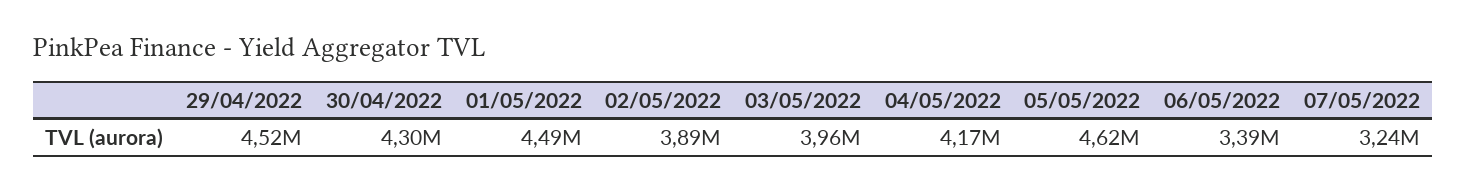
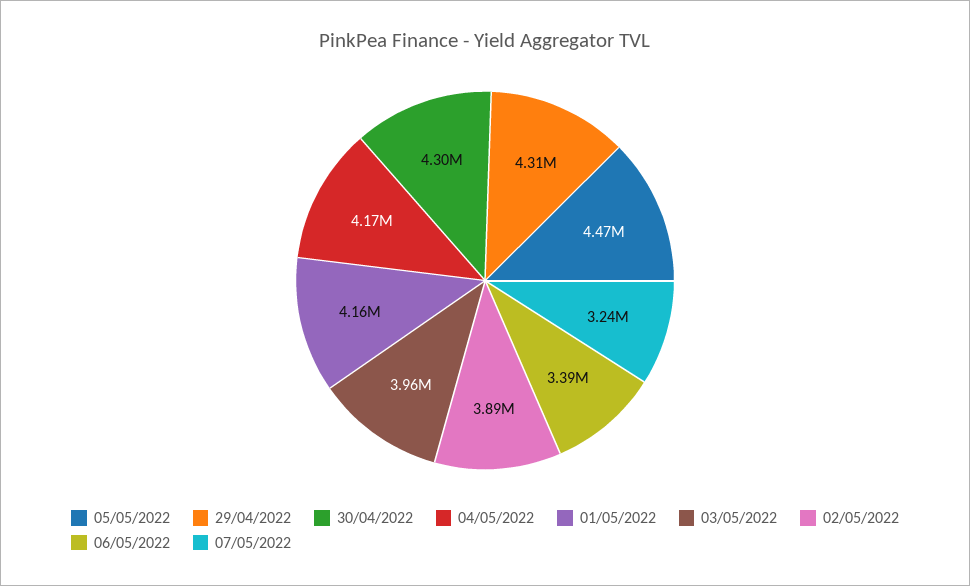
29/04/2022: 4520000 -> 4310000
01/05/2022: 4490000 -> 4160000
05/05/2022: 4620000 -> 4470000

